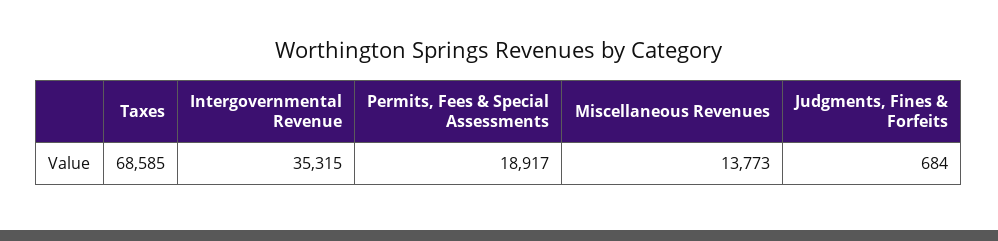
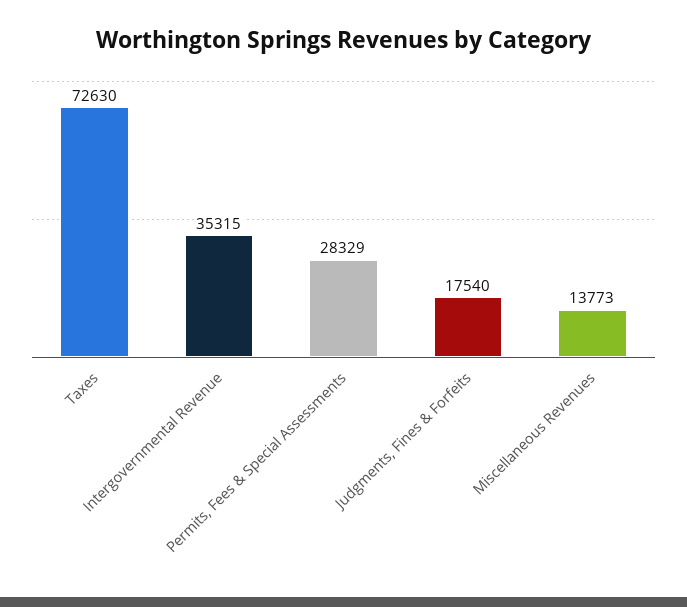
Taxes: 68585 -> 72630
Permits, Fees & Special Assessments: 18917 -> 28329
Judgments, Fines & Forfeits: 684 -> 17540

